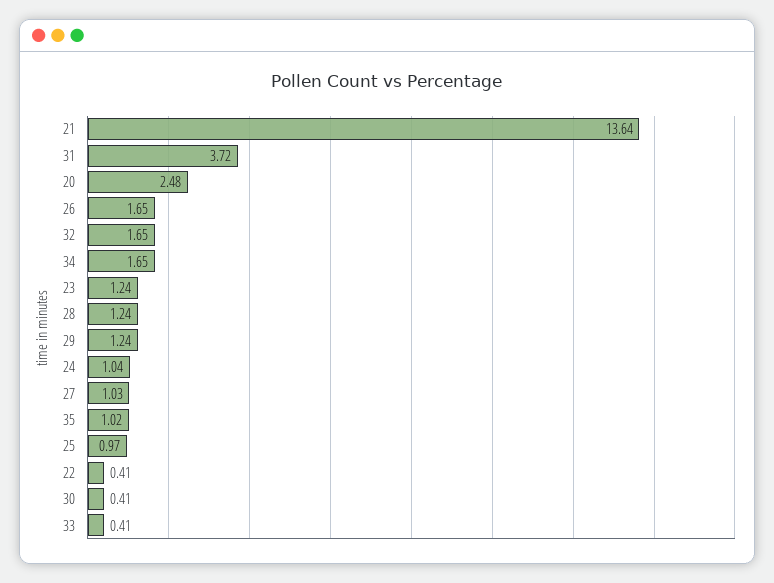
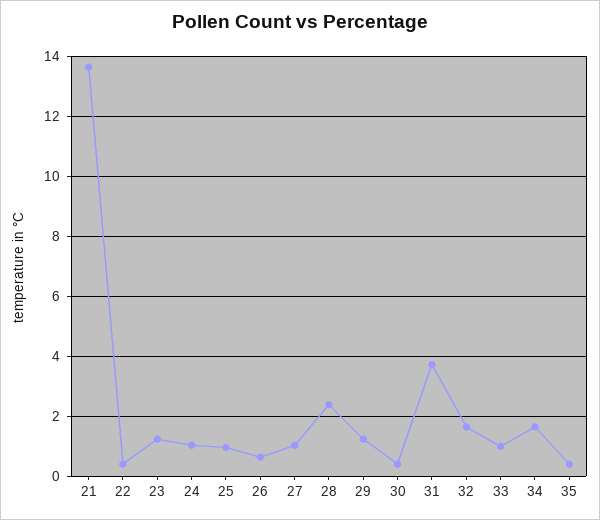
20: 2.48 -> none
26: 1.65 -> 0.6
28: 1.24 -> 2.4
35: 1.02 -> 0.4
33: 0.41 -> 1

